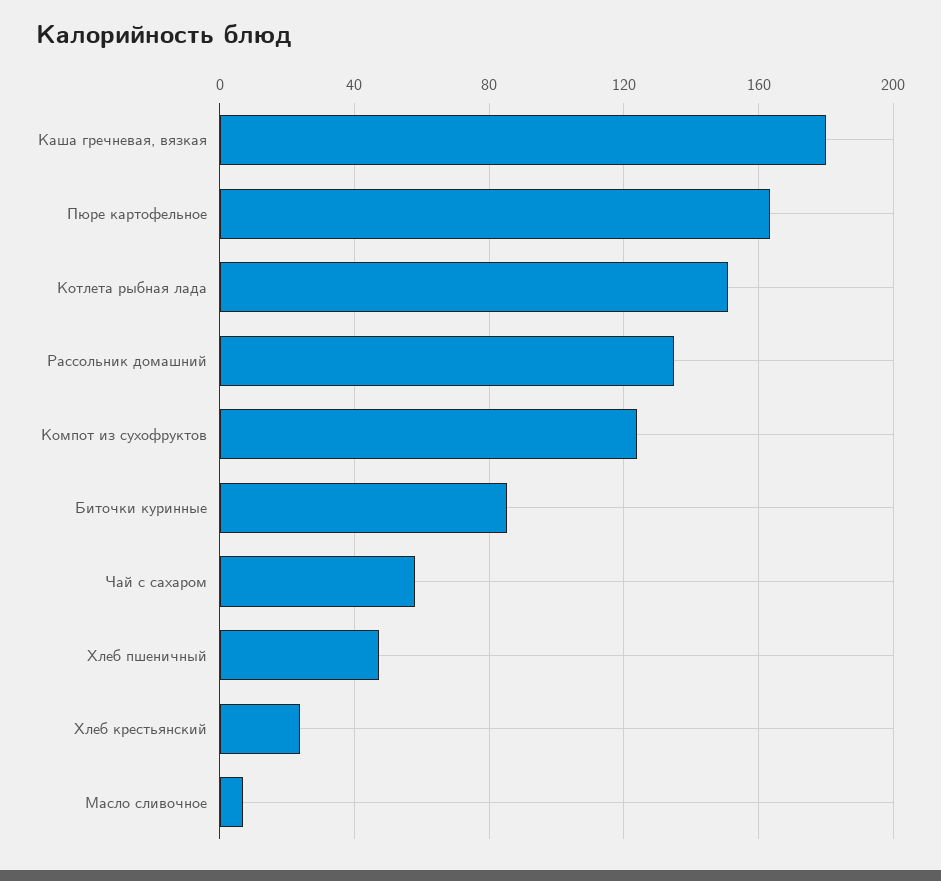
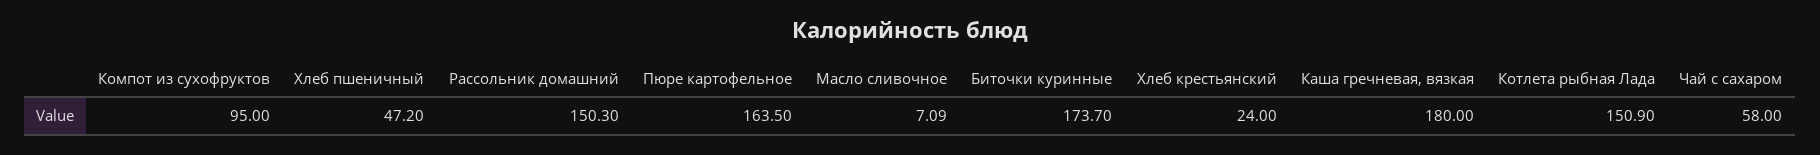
Рассольник домашний: 135 -> 150.3
Компот из сухофруктов: 125 -> 95
Биточки куринные: 85 -> 173.7

